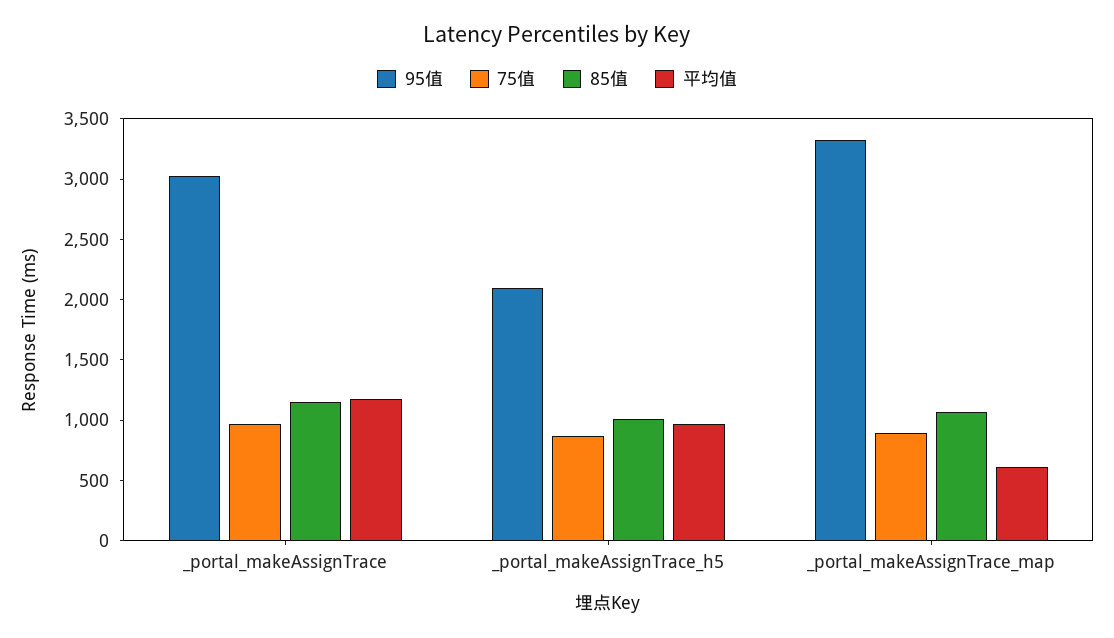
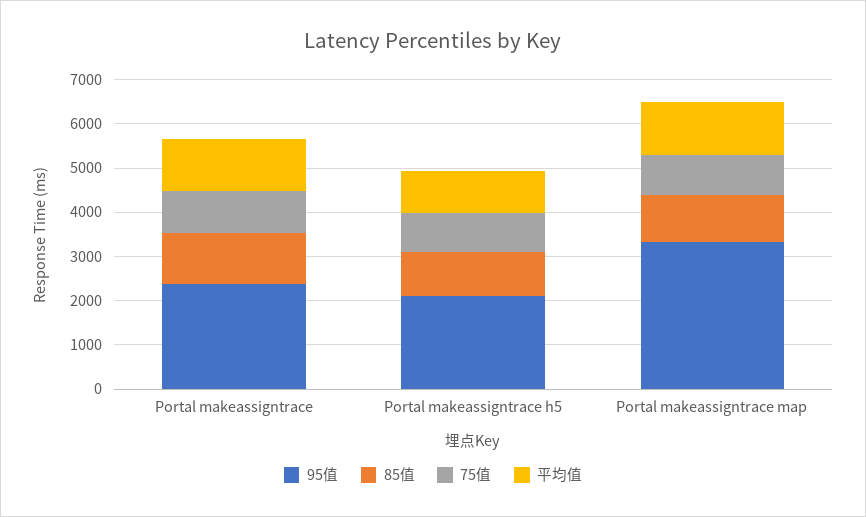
95值, _portal_makeAssignTrace: 3000 -> 2400
平均值, _portal_makeAssignTrace_map: 600 -> 1200

